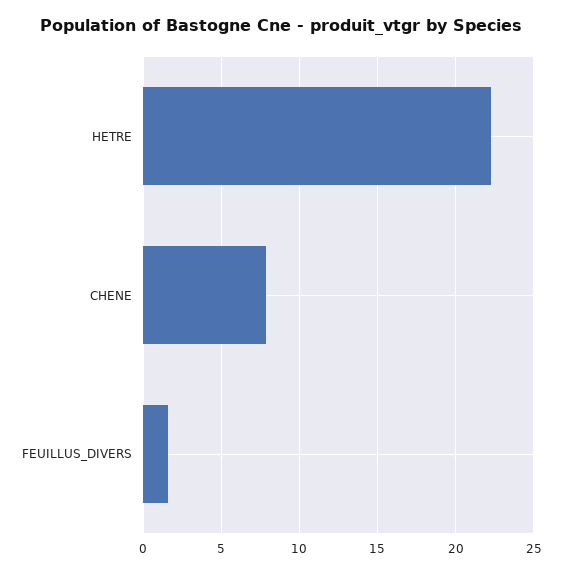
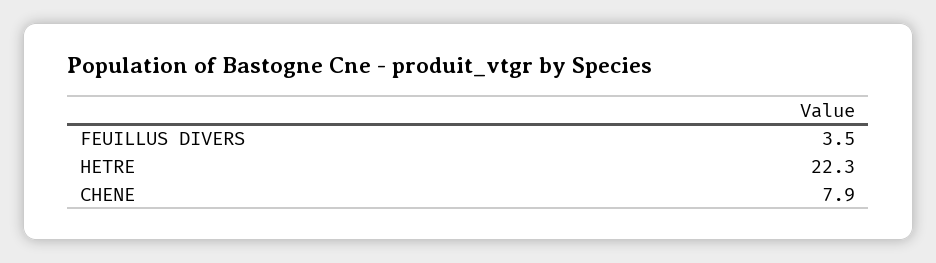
FEUILLUS_DIVERS: 1.5 -> 3.5

